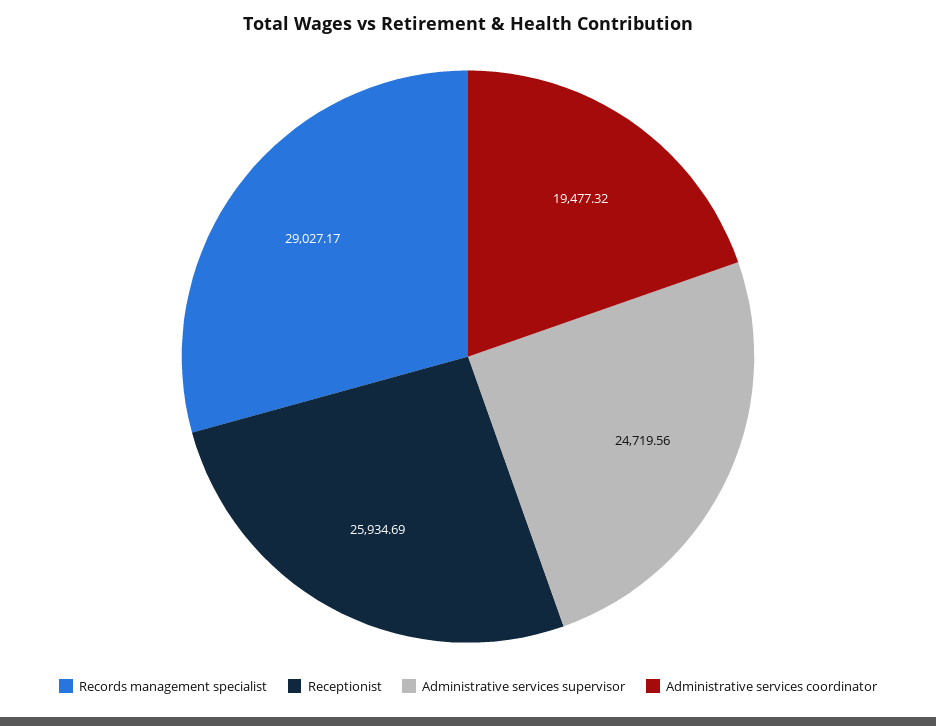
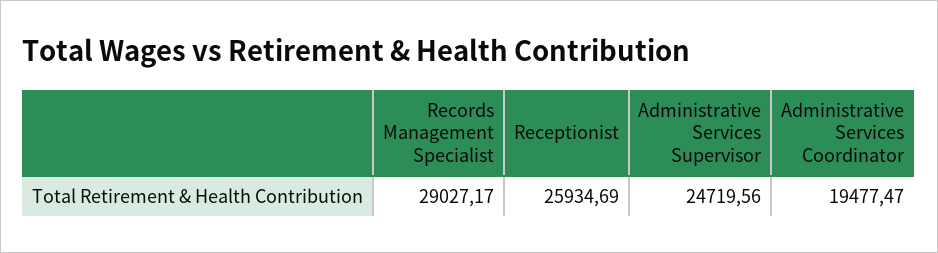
Administrative services coordinator: 19477.32 -> 19477.47

